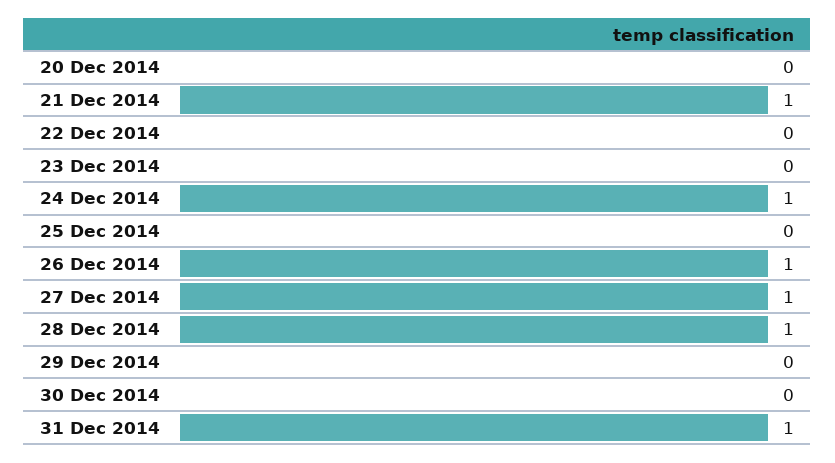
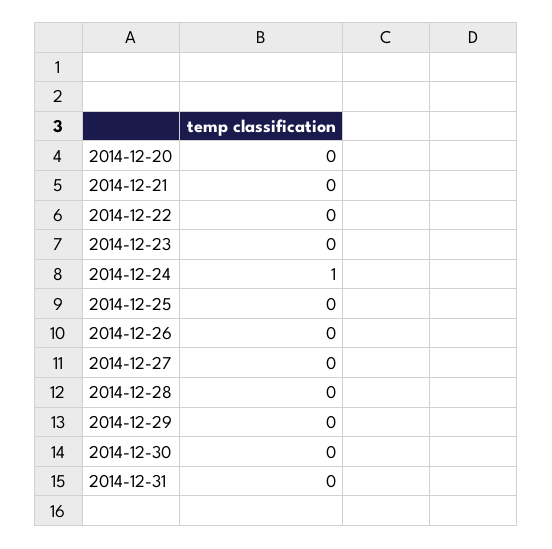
21 Dec 2014: 1 -> 0
26 Dec 2014: 1 -> 0
27 Dec 2014: 1 -> 0
28 Dec 2014: 1 -> 0
31 Dec 2014: 1 -> 0

